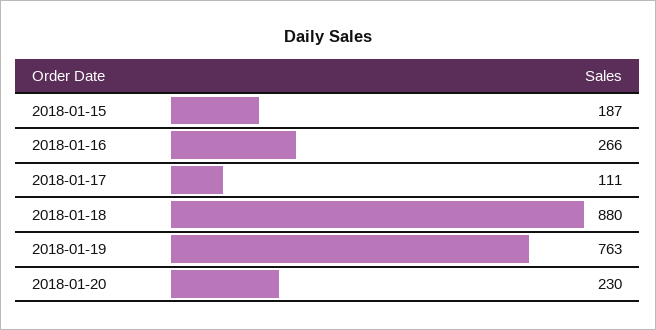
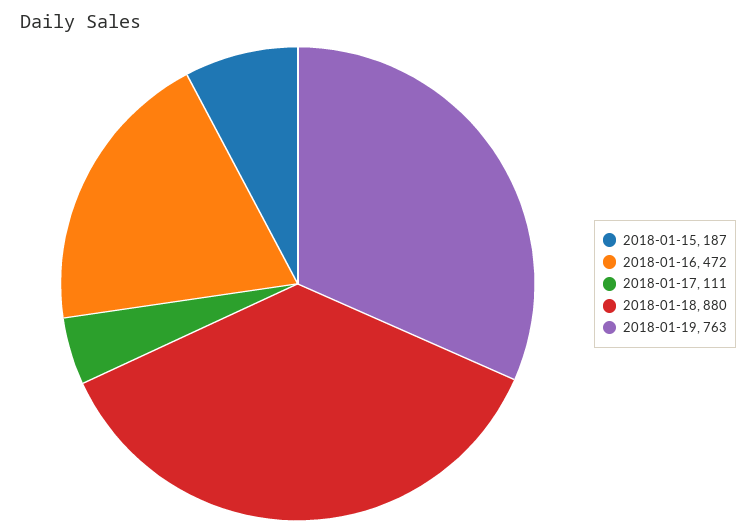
2018-01-16: 266 -> 472
2018-01-20: 230 -> none

